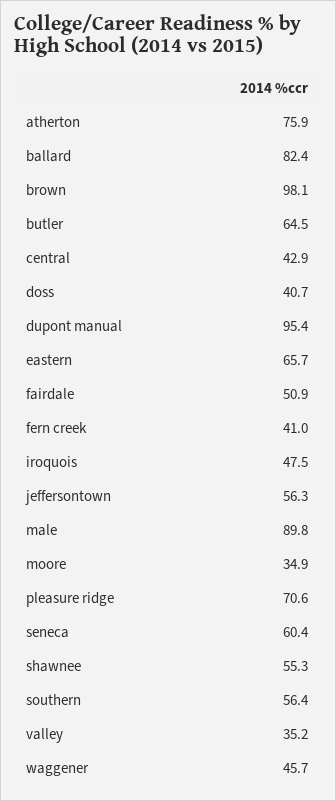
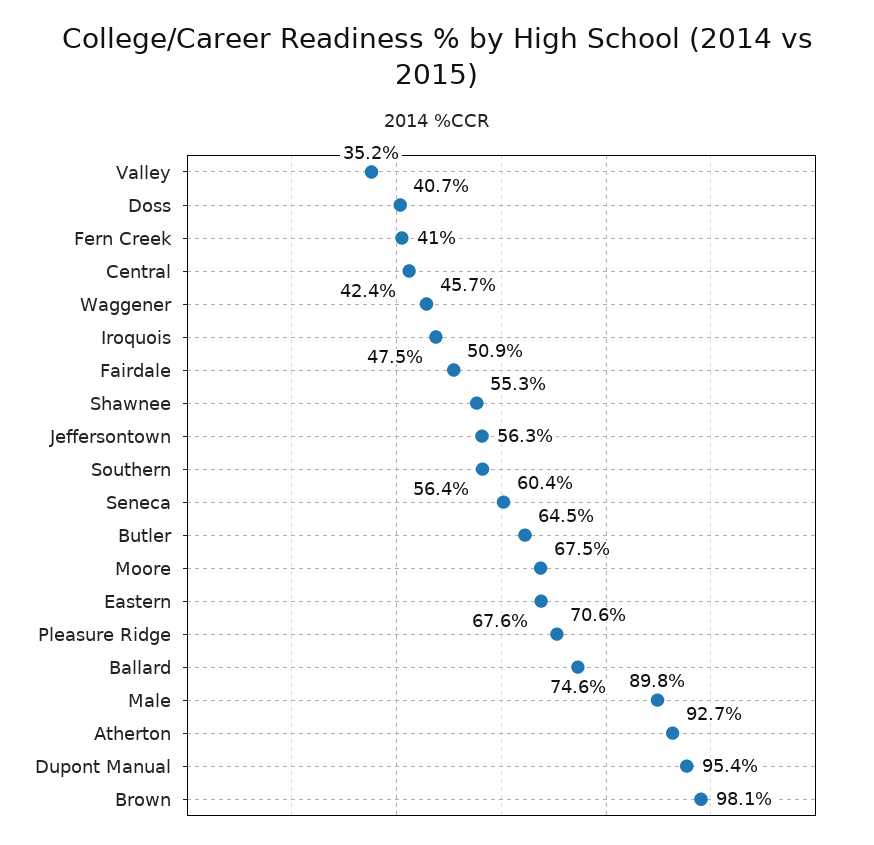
atherton: 75.9 -> 92.7
ballard: 82.4 -> 74.6
central: 42.9 -> 42.4
eastern: 65.7 -> 67.6
moore: 34.9 -> 67.5

